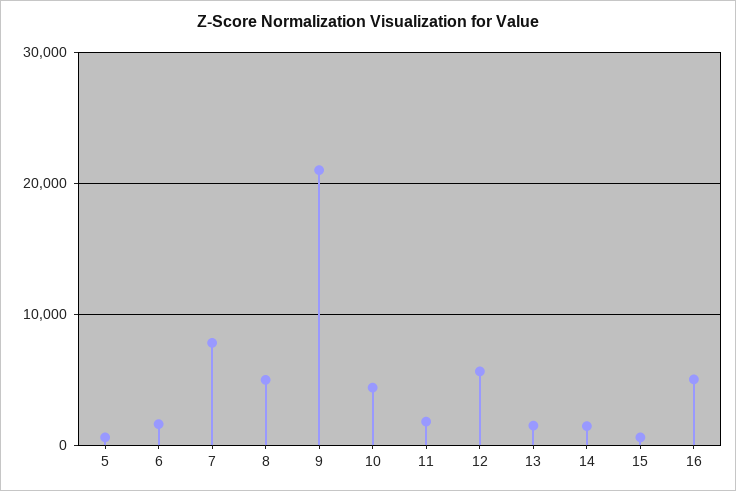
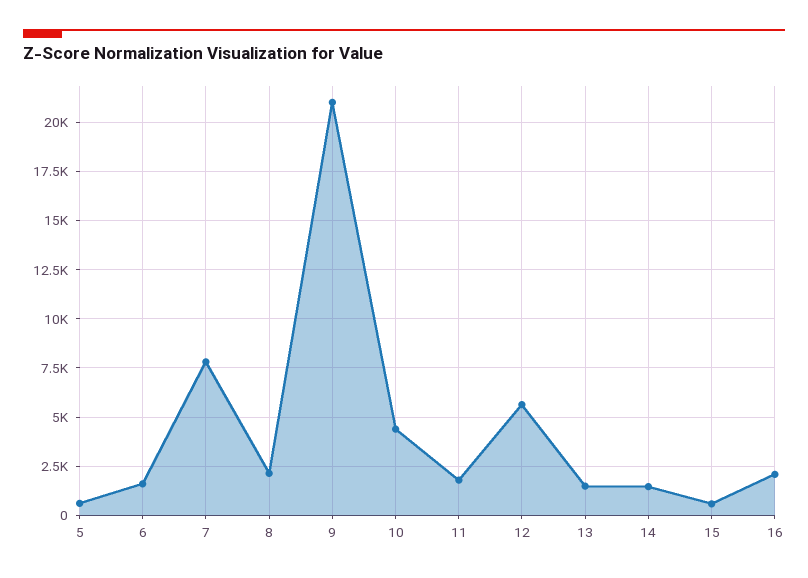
8: 5000 -> 2000
16: 5000 -> 2000

